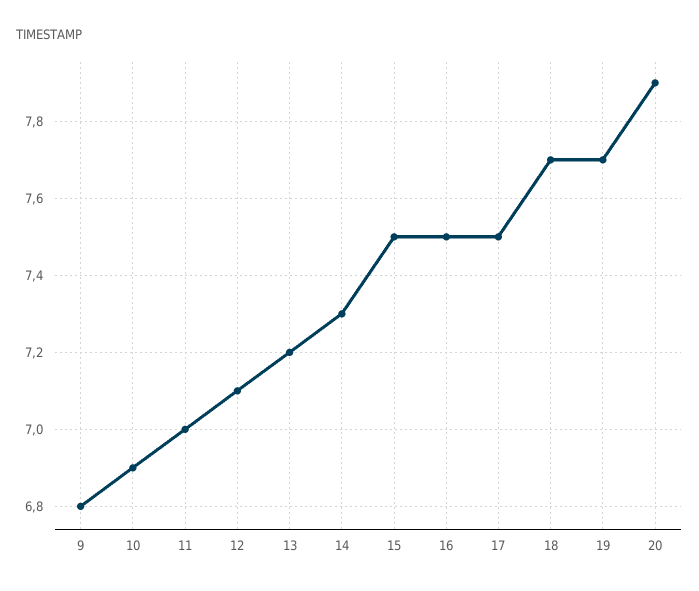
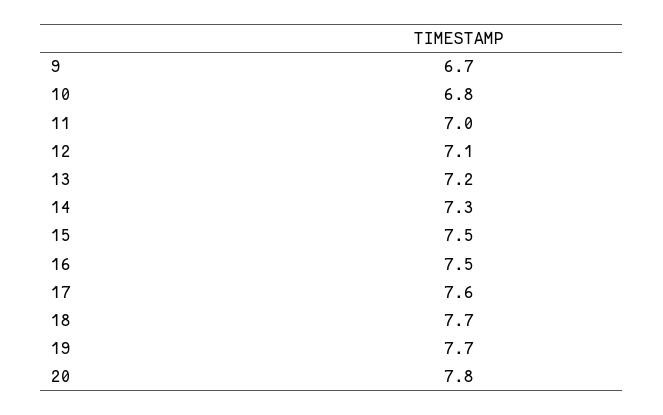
9: 6.8 -> 6.7
10: 6.9 -> 6.8
17: 7.5 -> 7.6
20: 7.9 -> 7.8

